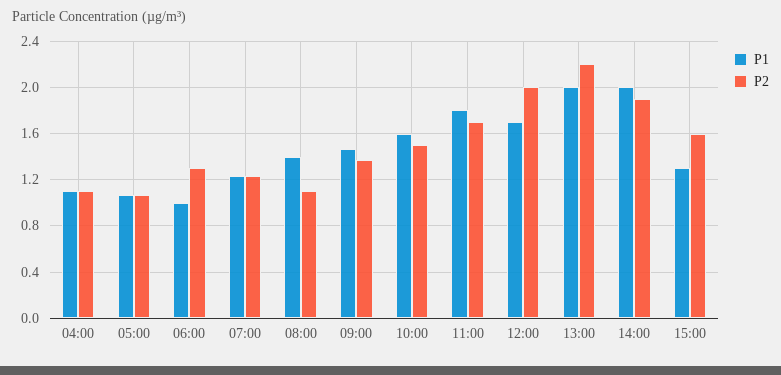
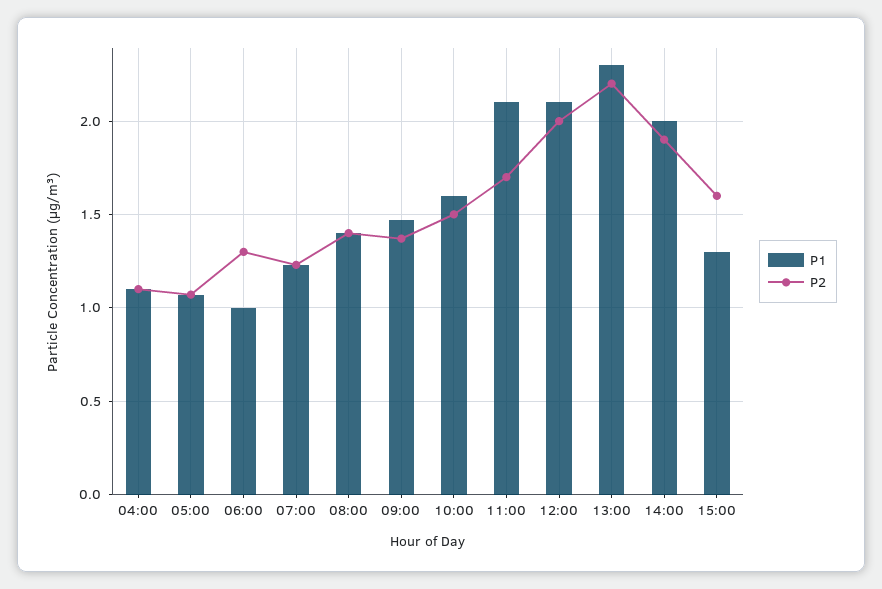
P2, 08:00: 1.1 -> 1.4
P1, 11:00: 1.8 -> 2.1
P1, 12:00: 1.7 -> 2.1
P1, 13:00: 2 -> 2.3

